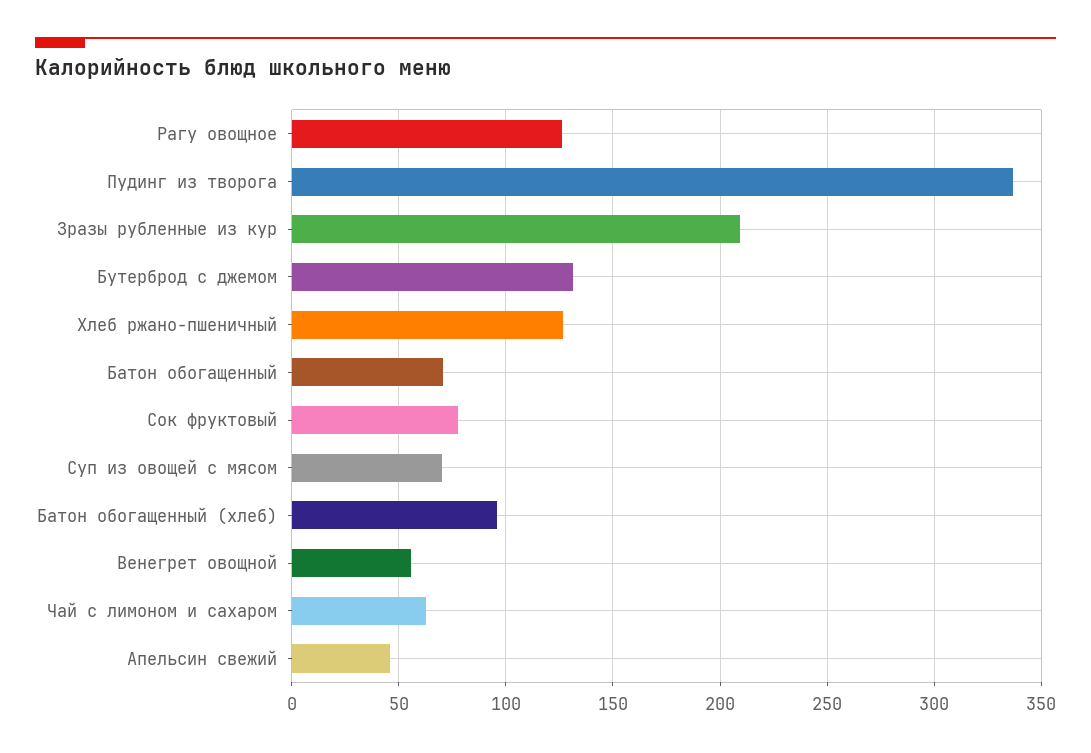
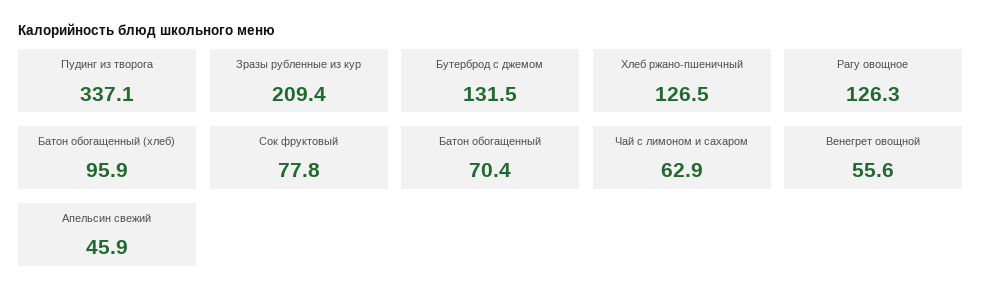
Суп из овощей с мясом: 70 -> none

